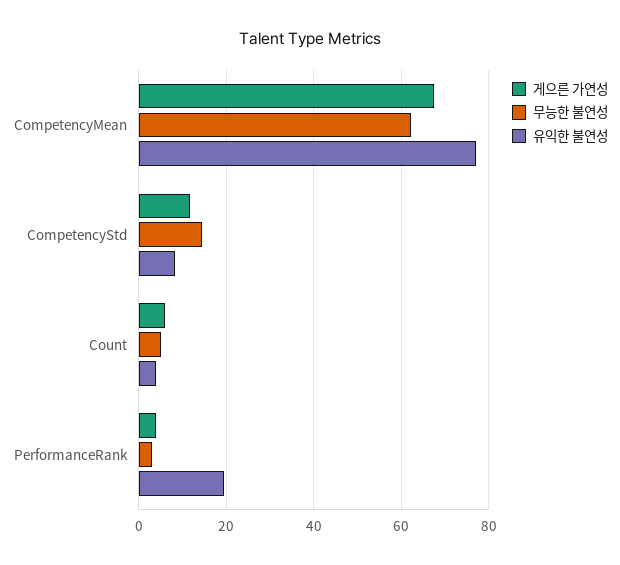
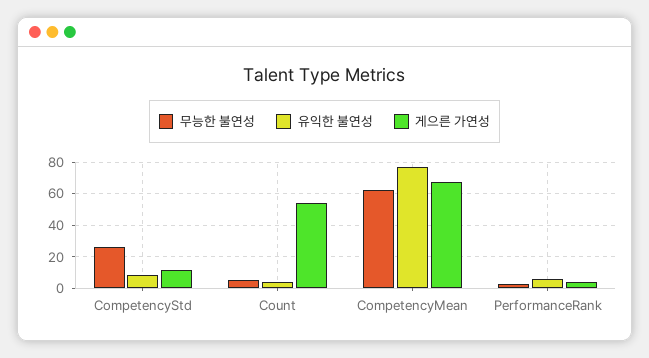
무능한 불연성, CompetencyStd: 14 -> 25
게으른 가연성, Count: 6 -> 55
유익한 불연성, PerformanceRank: 20 -> 5

